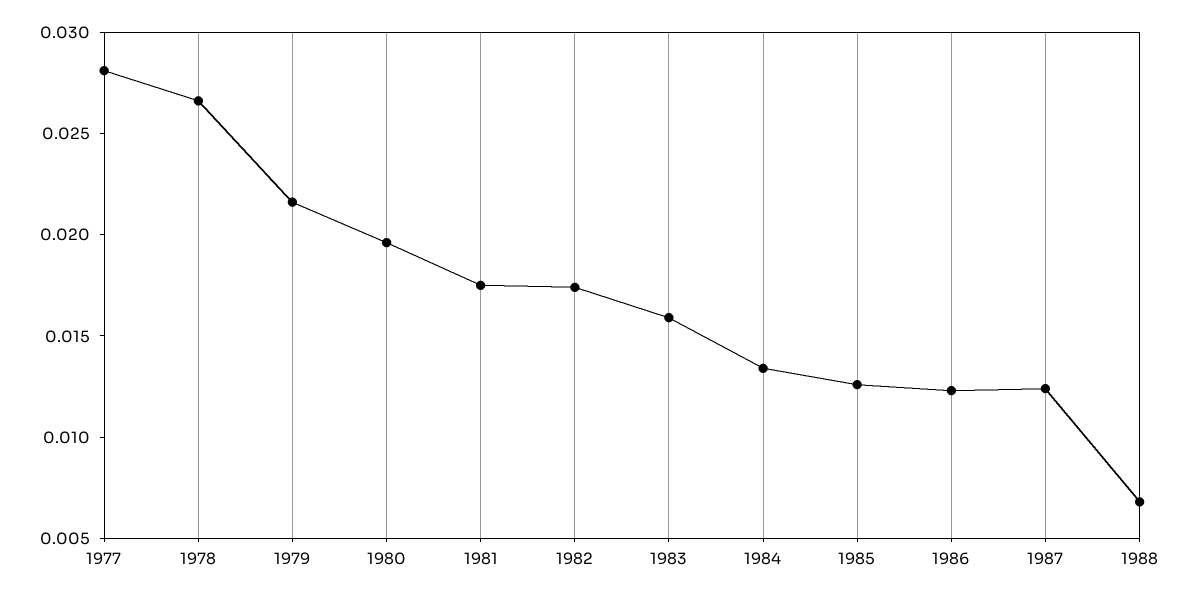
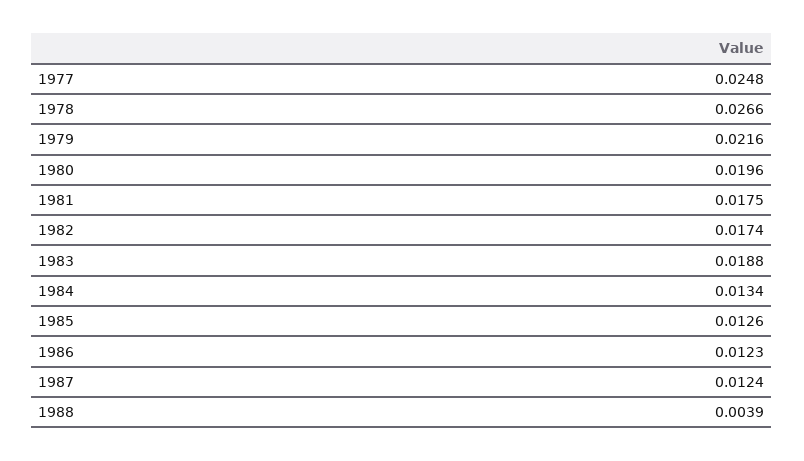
1977: 0.028 -> 0.0248
1983: 0.016 -> 0.0188
1988: 0.007 -> 0.0039

